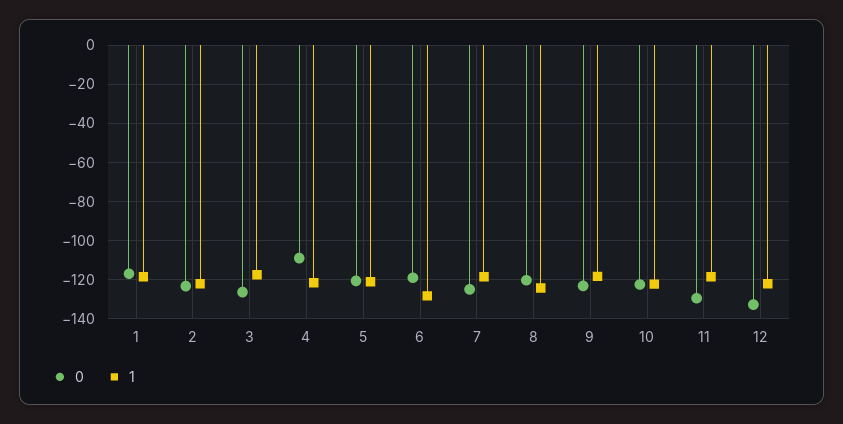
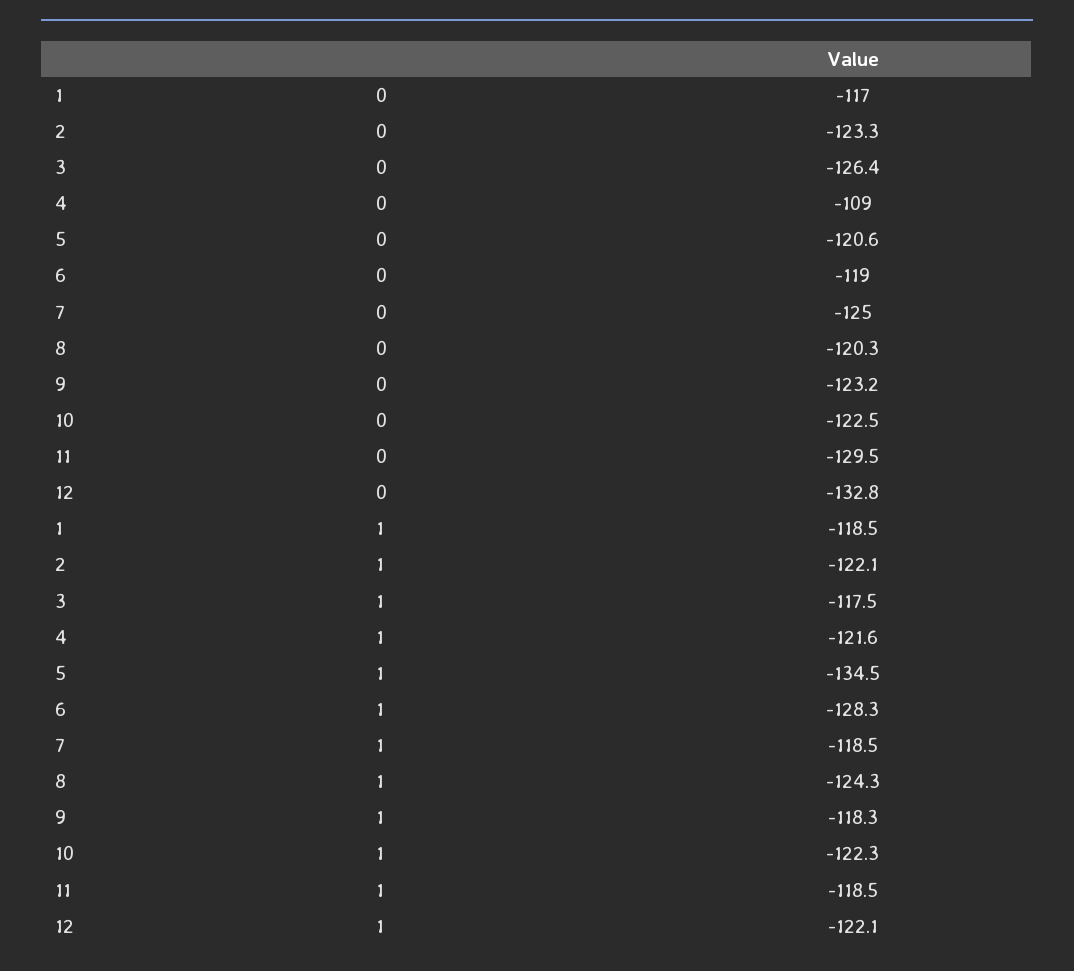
1, 5: -120 -> -134.5

